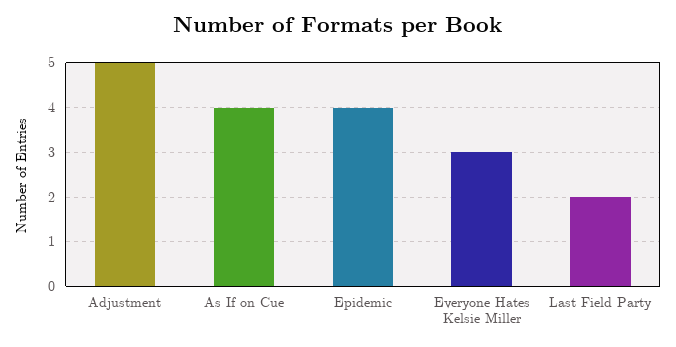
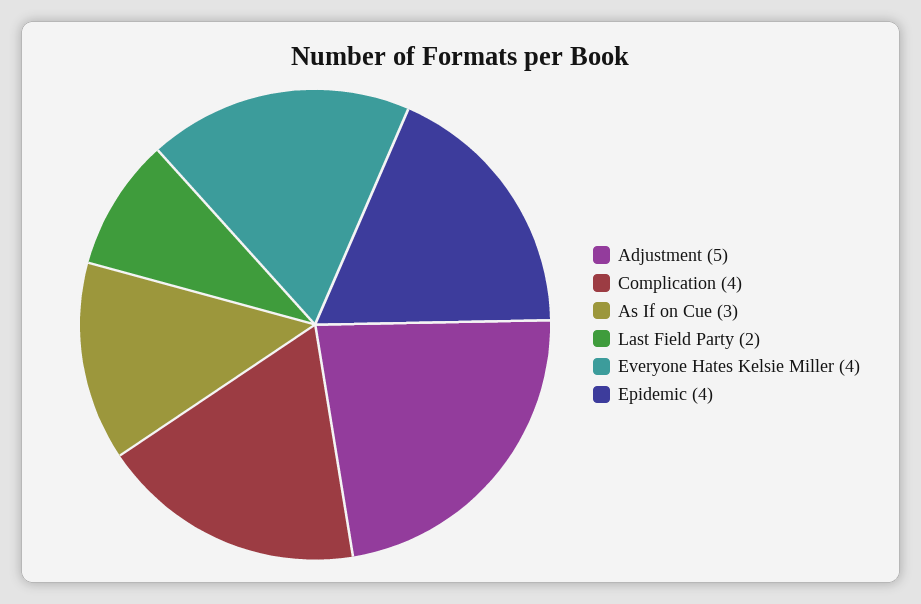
As If on Cue: 4 -> 3
Everyone Hates Kelsie Miller: 3 -> 4
Complication: none -> 4

